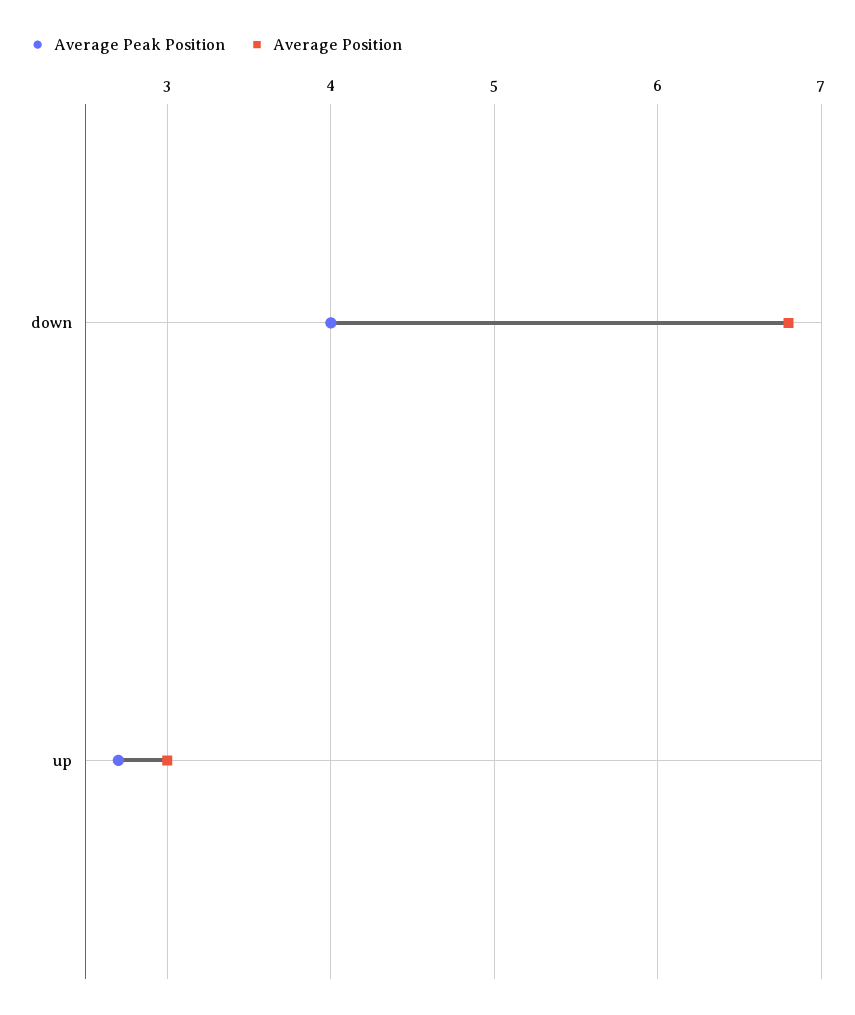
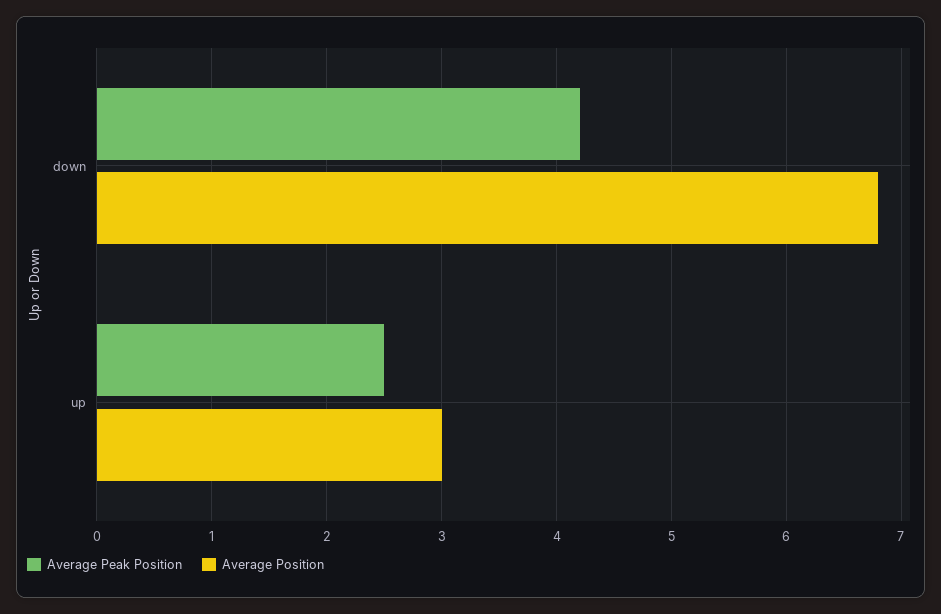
Average Peak Position, down: 4 -> 4.2
Average Peak Position, up: 2.7 -> 2.5

